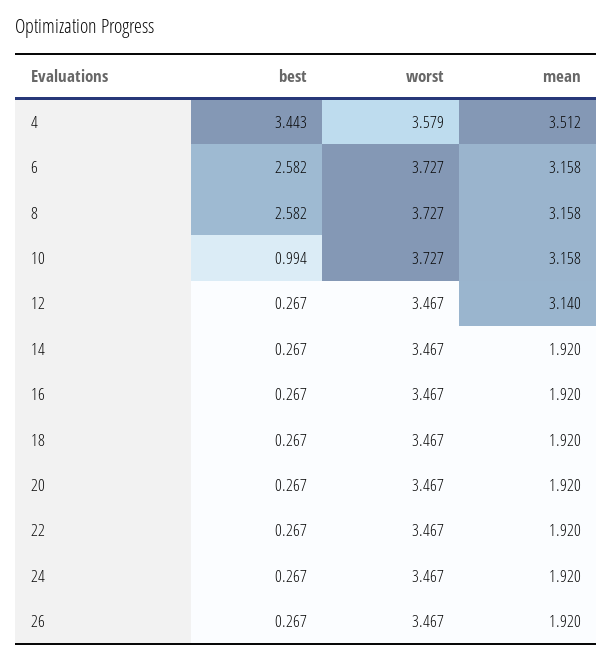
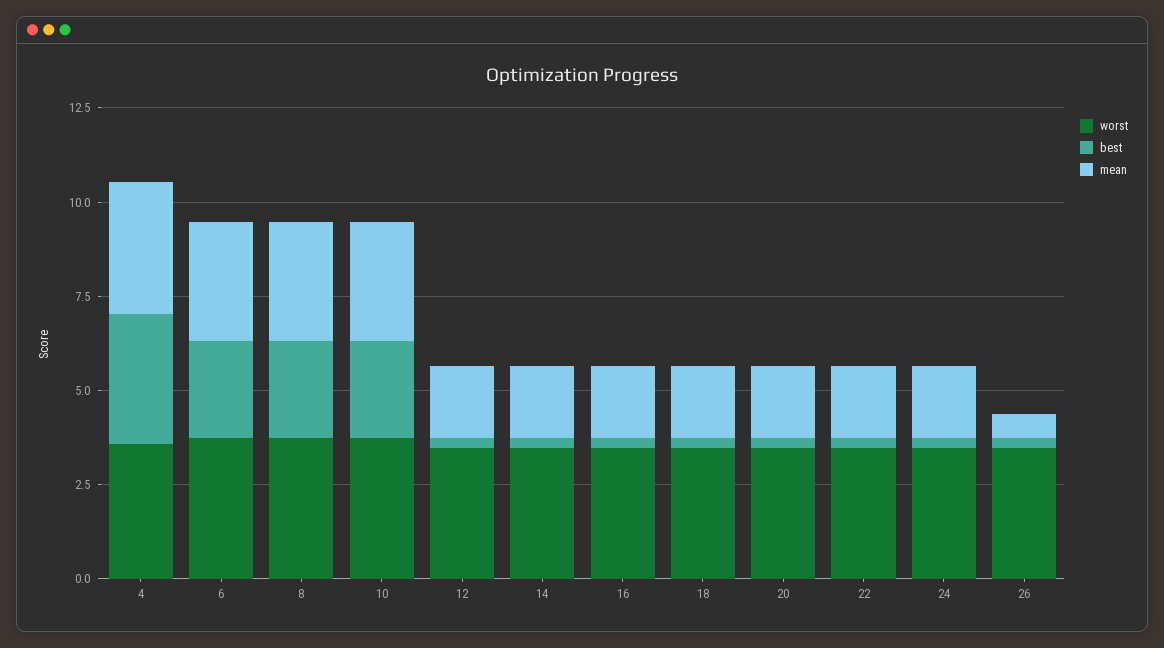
best, 10: 0.994 -> 2.5
mean, 12: 3.14 -> 2
mean, 26: 1.92 -> 0.5

